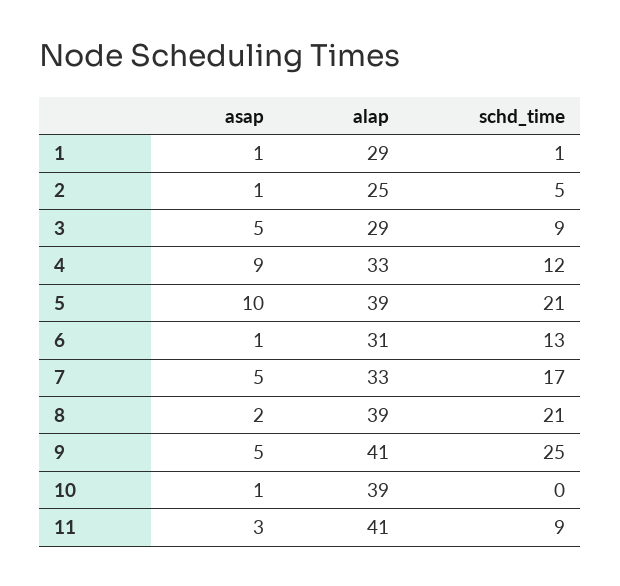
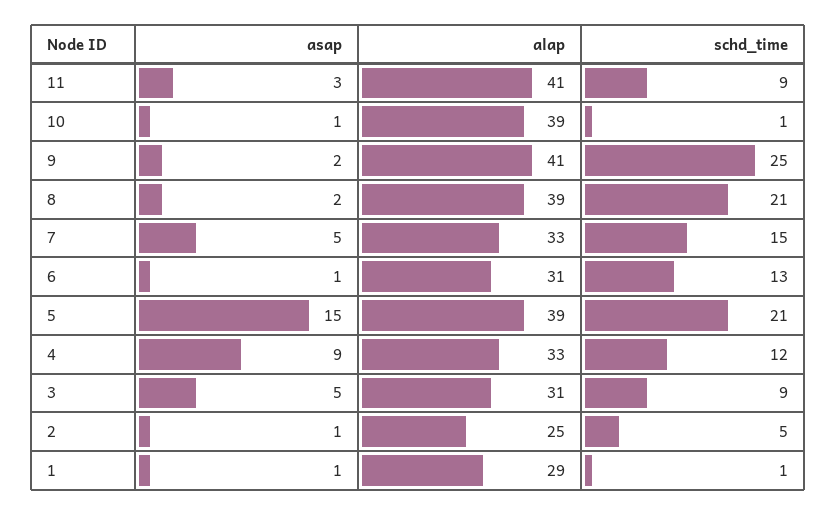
alap, 3: 29 -> 31
asap, 5: 10 -> 15
schd_time, 7: 17 -> 15
asap, 9: 5 -> 2
schd_time, 10: 0 -> 1

